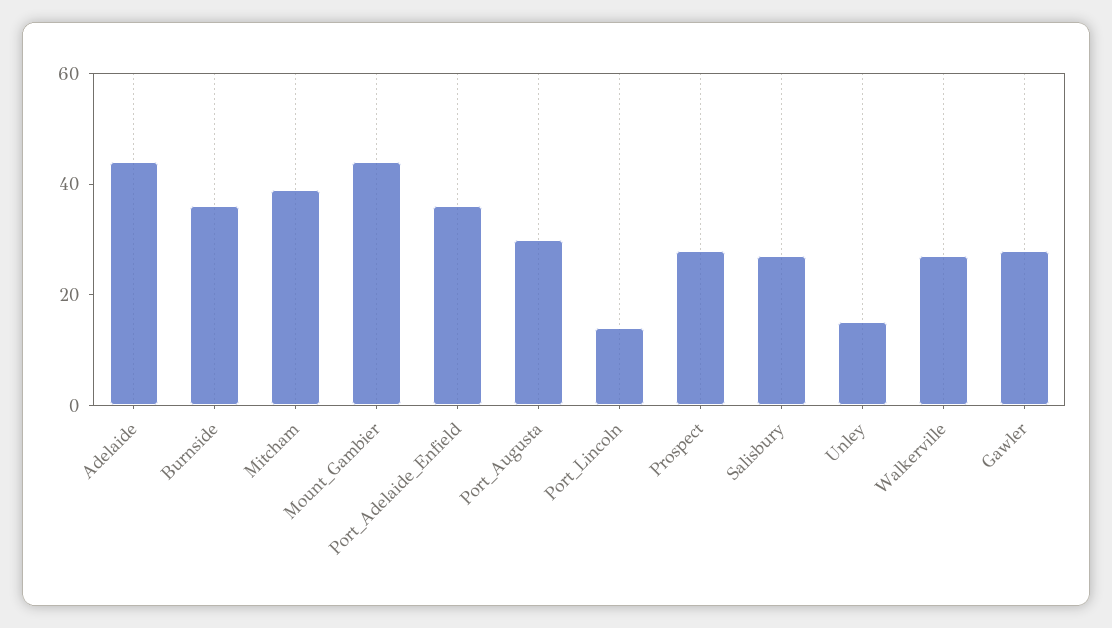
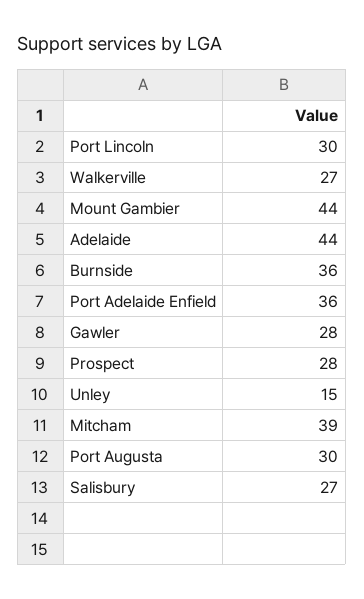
Port_Lincoln: 15 -> 30

